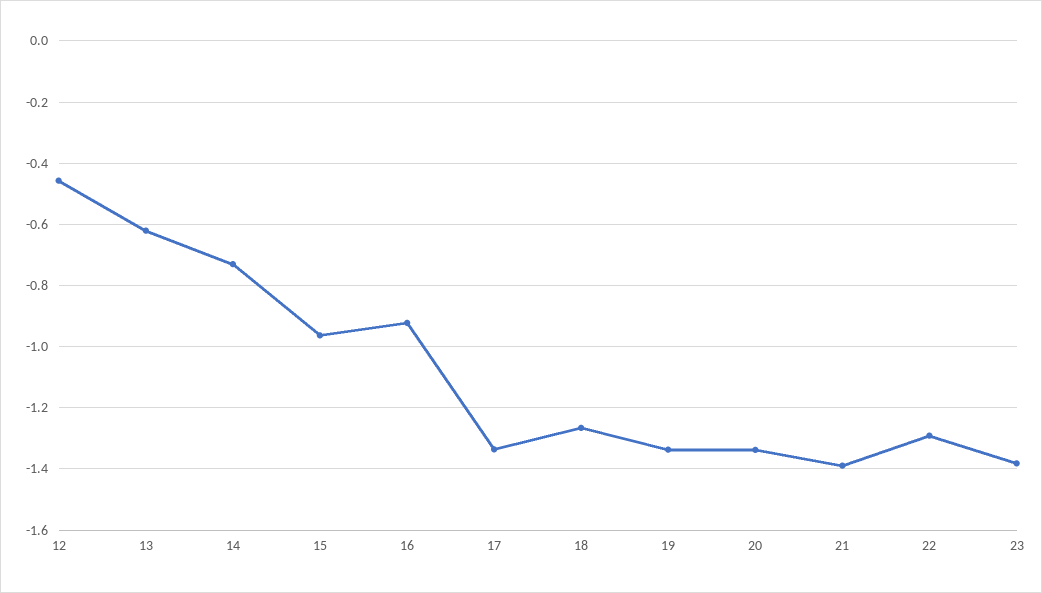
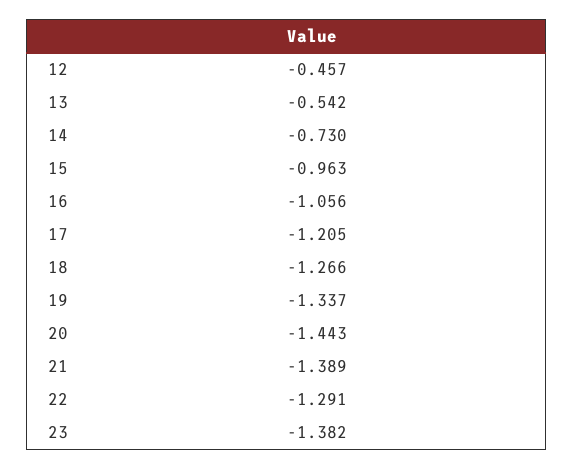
13: -0.62 -> -0.542
16: -0.92 -> -1.056
17: -1.34 -> -1.205
20: -1.34 -> -1.443

